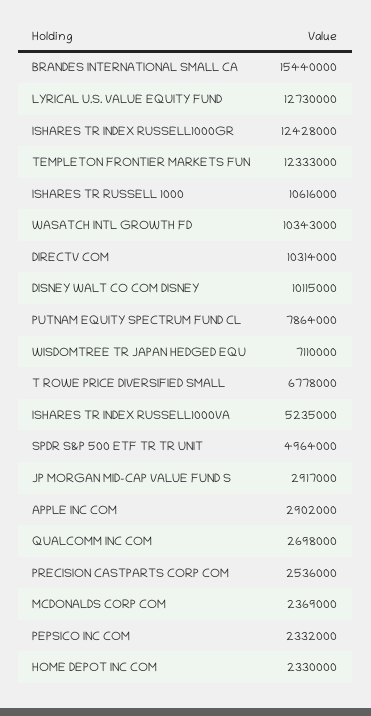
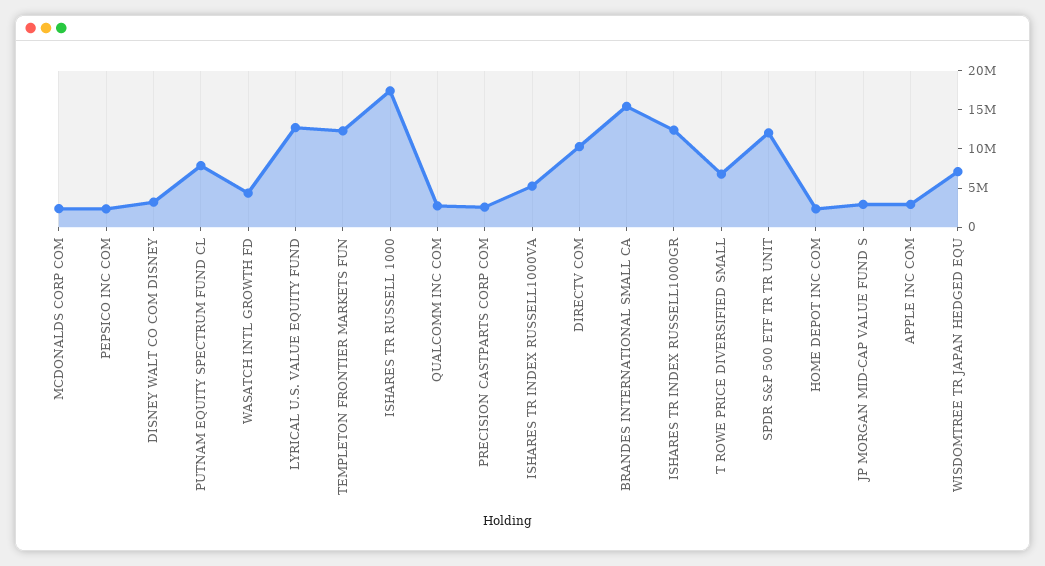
ISHARES TR RUSSELL 1000: 10616000 -> 17500000
WASATCH INTL GROWTH FD: 10343000 -> 5000000
DISNEY WALT CO COM DISNEY: 10115000 -> 2500000
SPDR S&P 500 ETF TR TR UNIT: 4964000 -> 12500000

